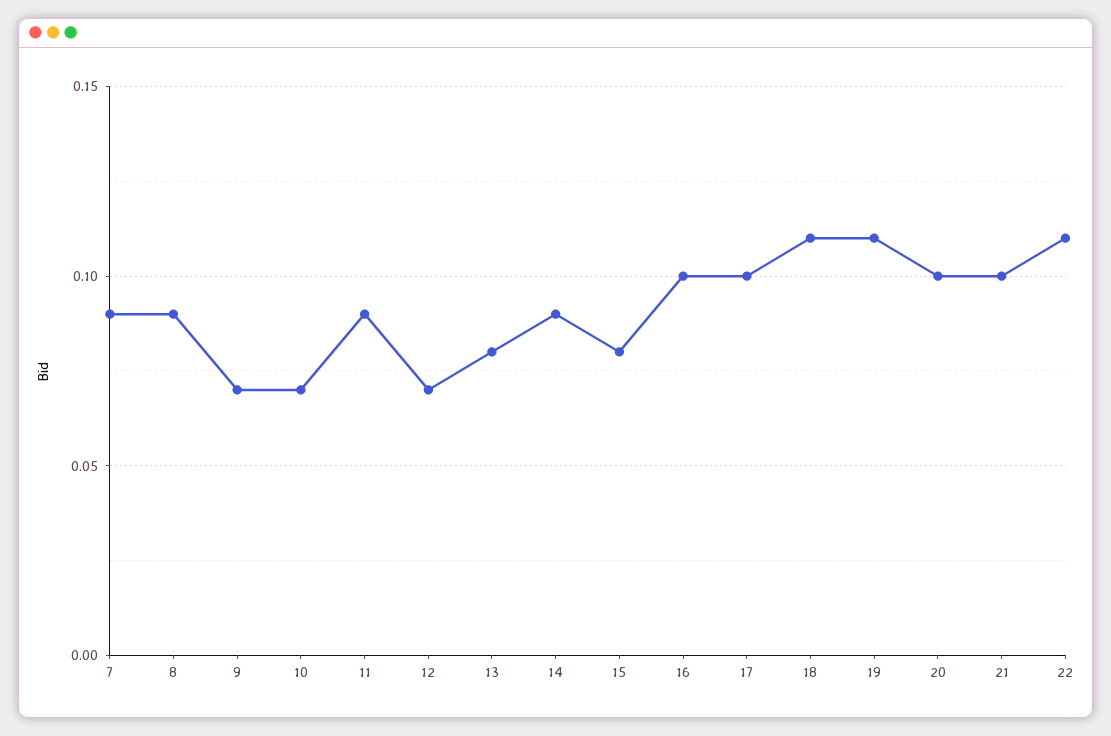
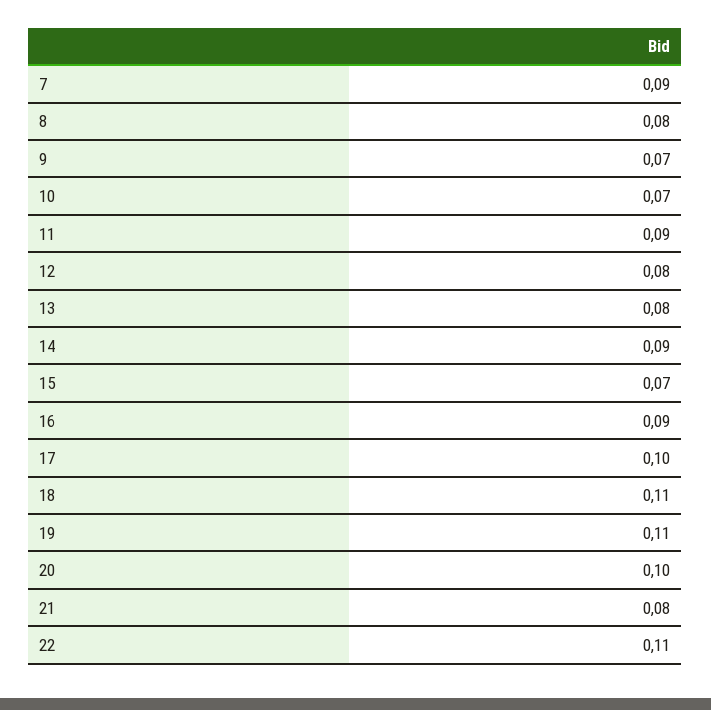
8: 0.09 -> 0.08
12: 0.07 -> 0.08
15: 0.08 -> 0.07
16: 0.1 -> 0.09
21: 0.1 -> 0.08

